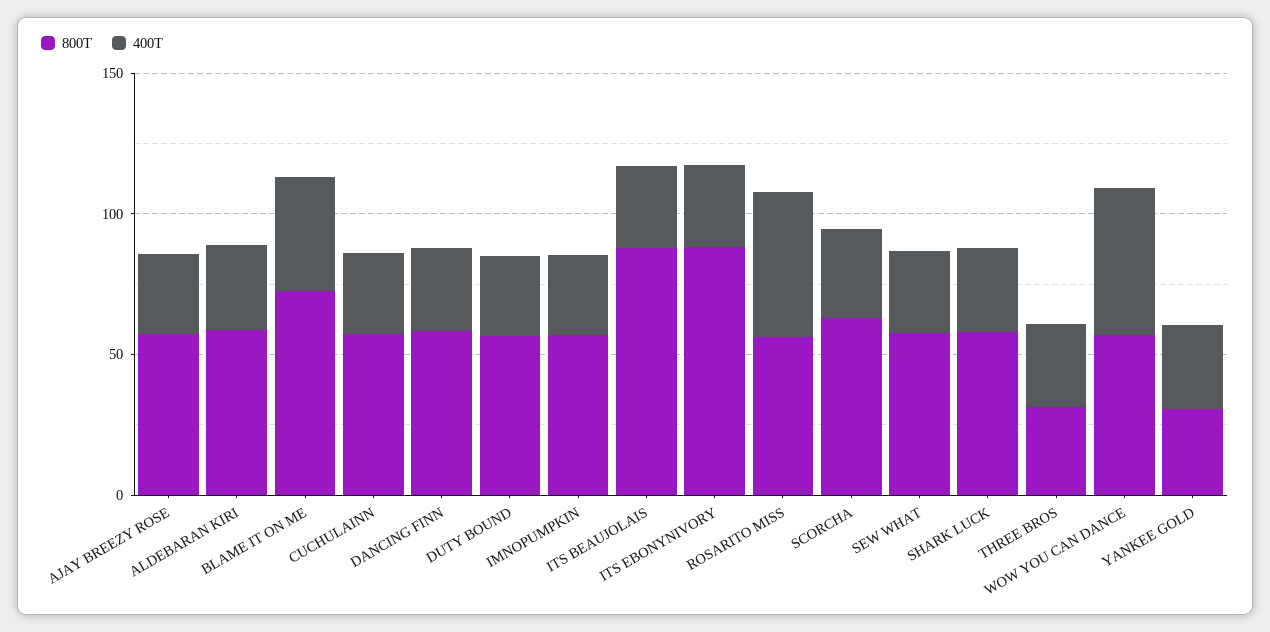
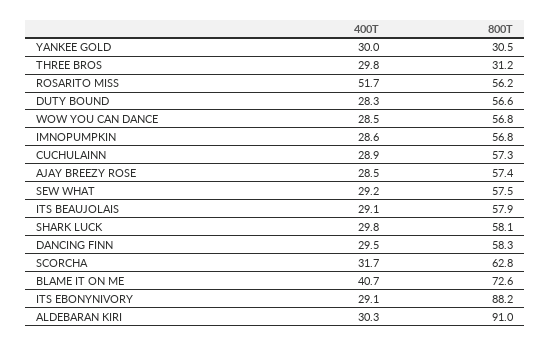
800T, ALDEBARAN KIRI: 60 -> 91
800T, ITS BEAUJOLAIS: 90 -> 57.9
400T, WOW YOU CAN DANCE: 50 -> 28.5

